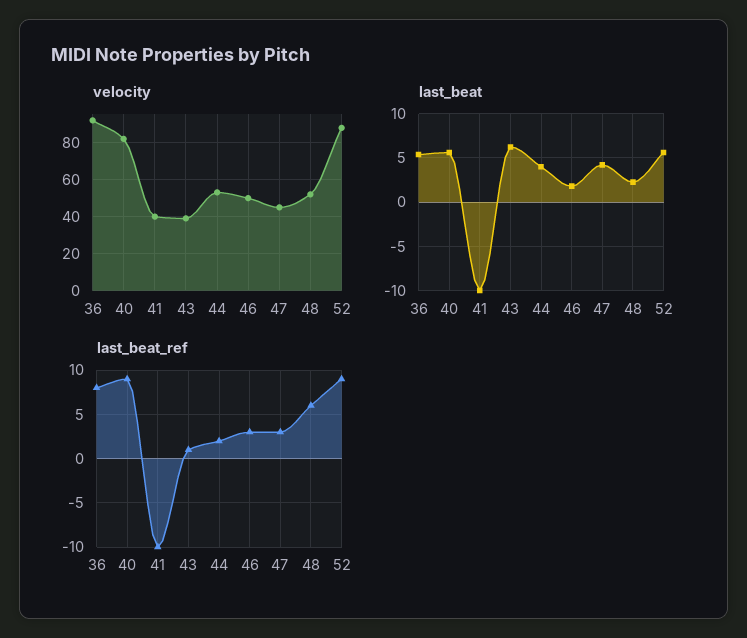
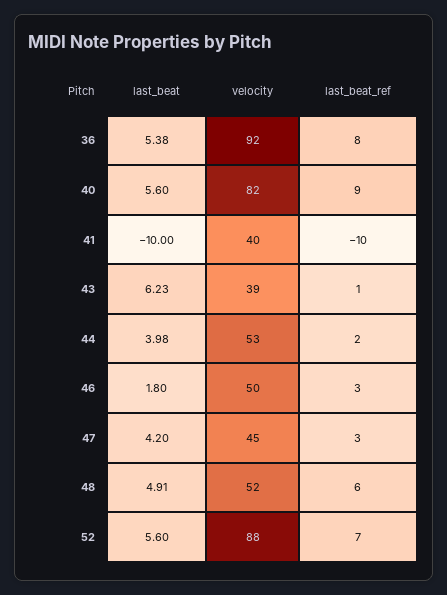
last_beat, 48: 2 -> 4.91
last_beat_ref, 52: 9 -> 7

